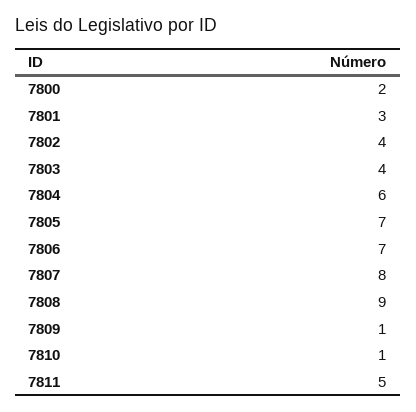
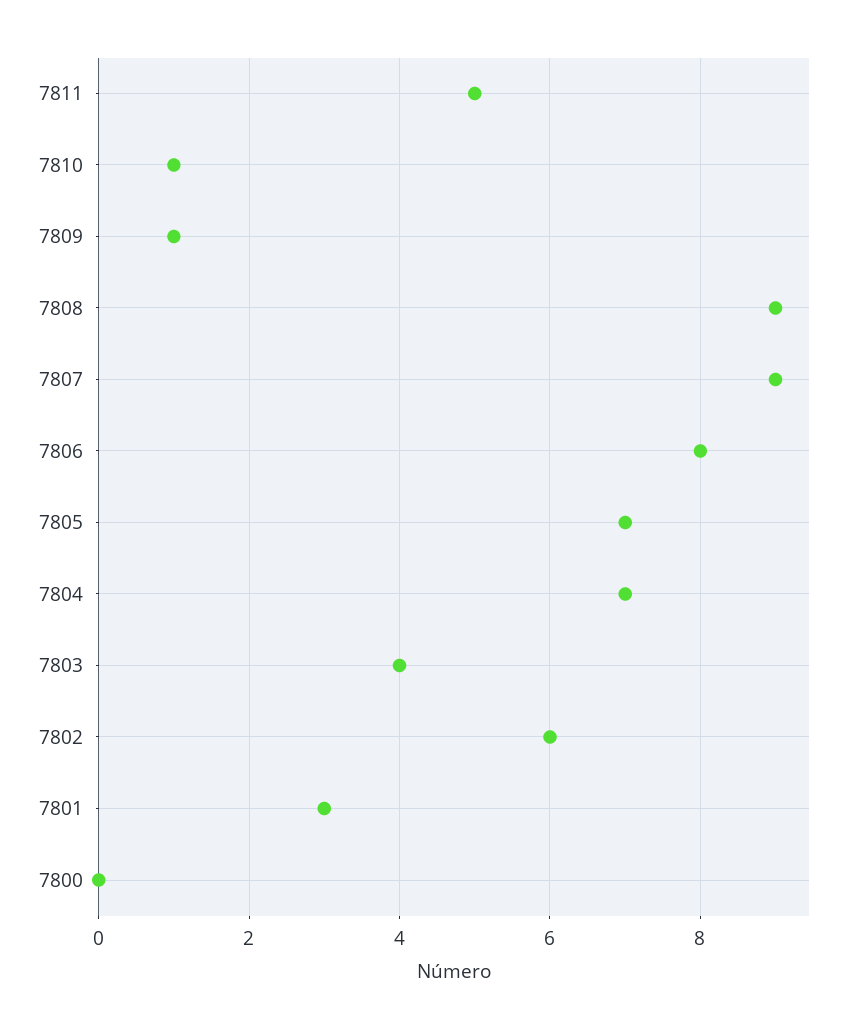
7800: 2 -> 0
7802: 4 -> 6
7804: 6 -> 7
7806: 7 -> 8
7807: 8 -> 9

